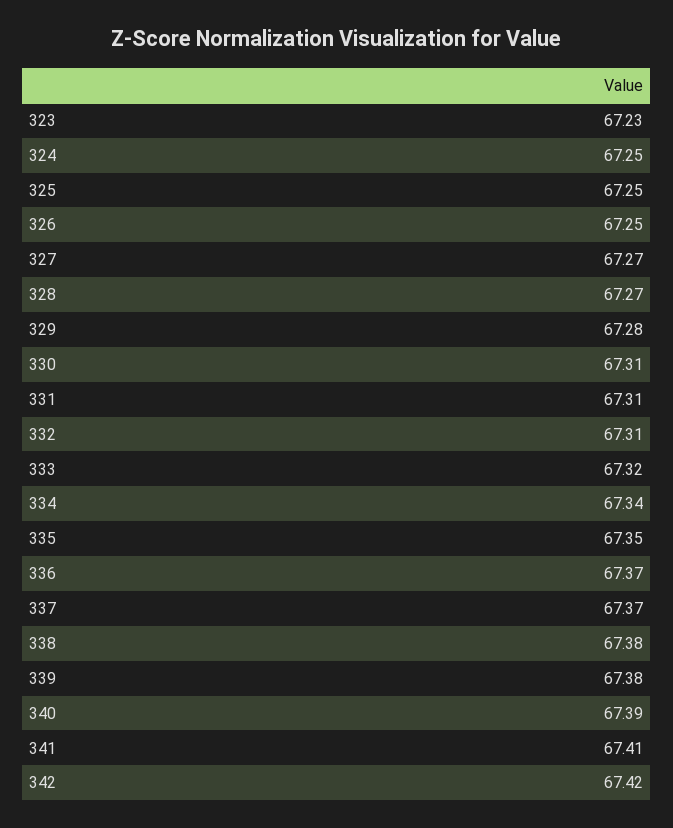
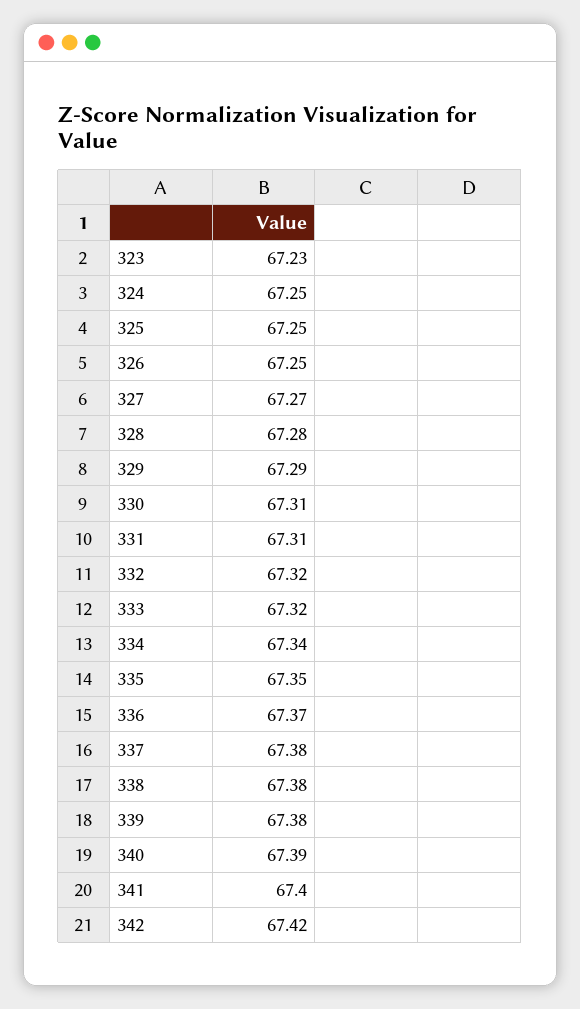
328: 67.27 -> 67.28
329: 67.28 -> 67.29
332: 67.31 -> 67.32
337: 67.37 -> 67.38
341: 67.41 -> 67.4

